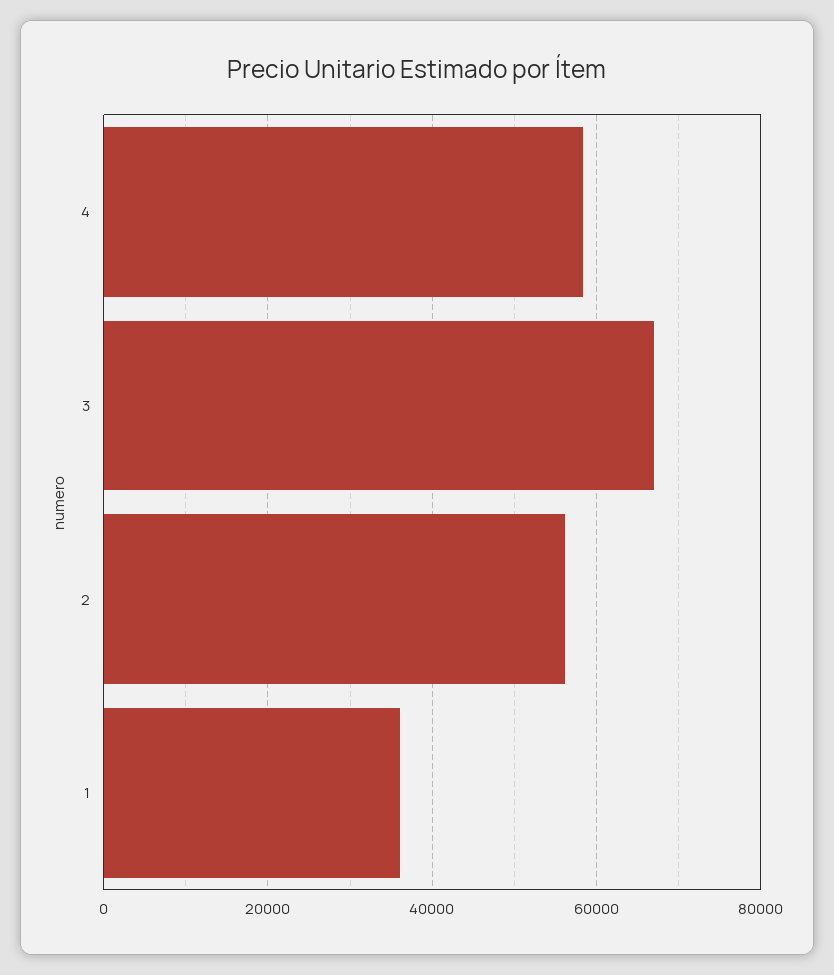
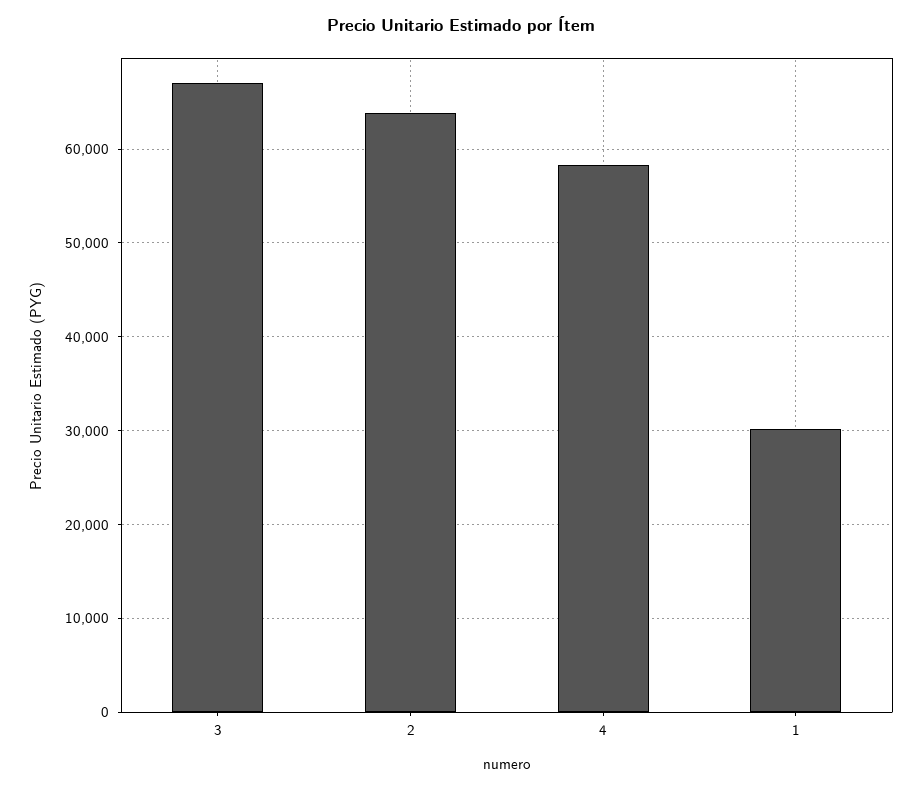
2: 56000 -> 64000
1: 36000 -> 30000

